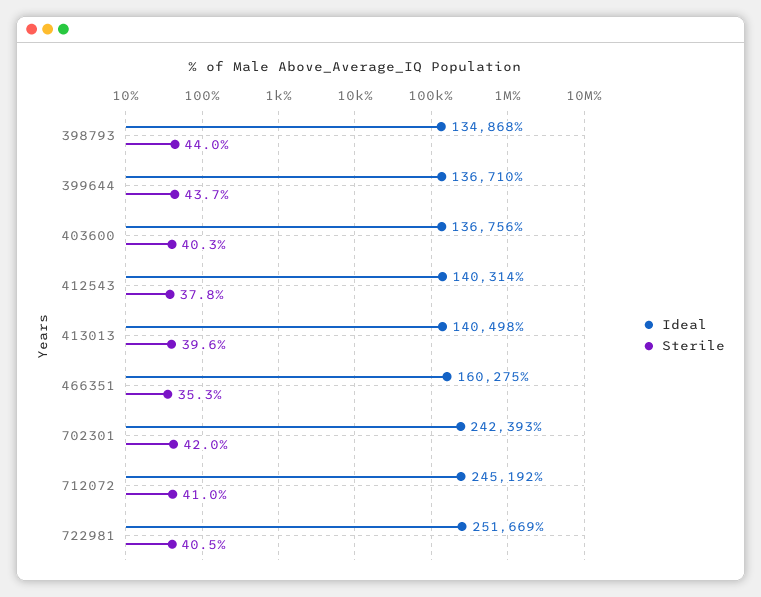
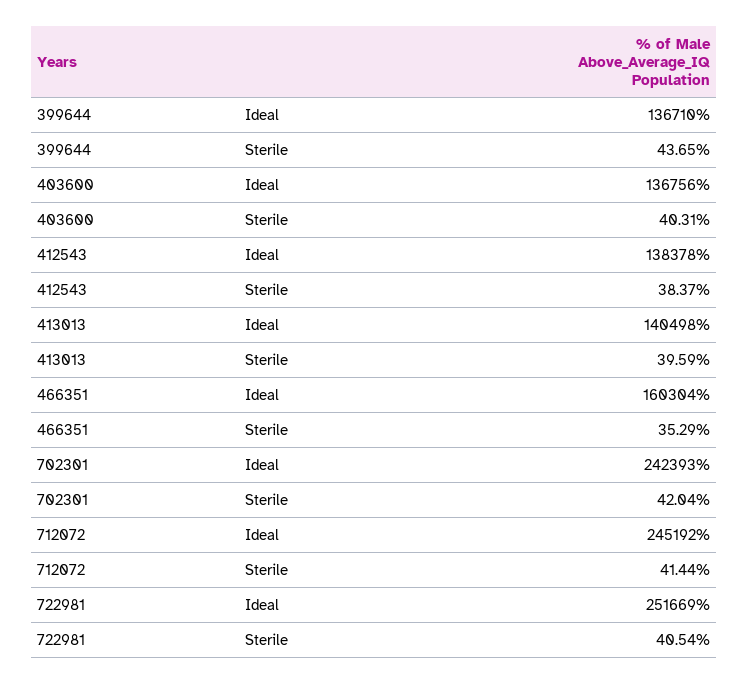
Ideal, 398793: 134868 -> none
Sterile, 398793: 44 -> none
Ideal, 412543: 140314 -> 138378
Sterile, 412543: 37.8 -> 38.37
Ideal, 466351: 160275 -> 160304
Sterile, 712072: 41 -> 41.44

